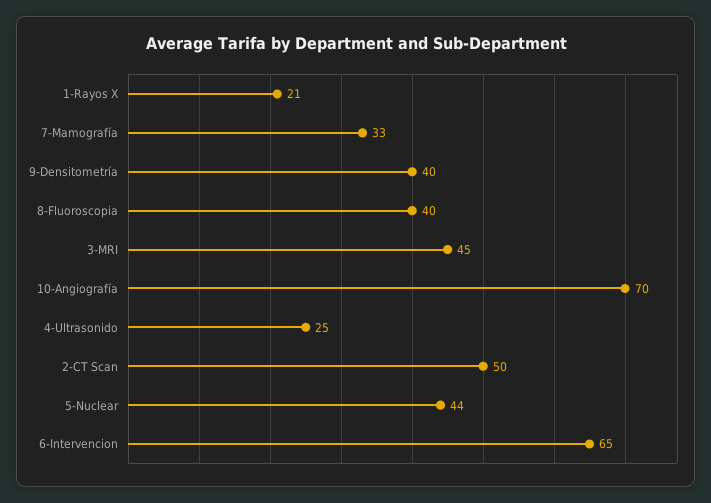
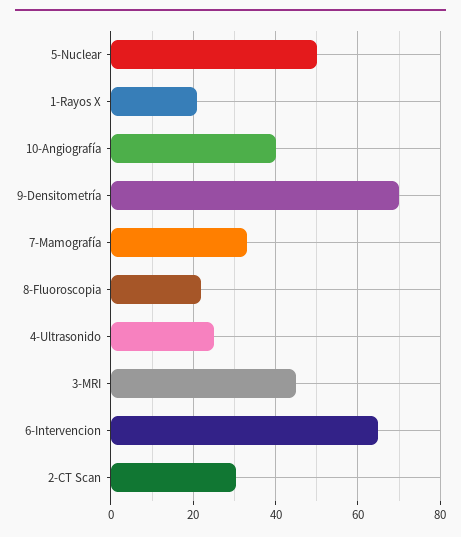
9-Densitometría: 40 -> 70
8-Fluoroscopia: 40 -> 22
10-Angiografía: 70 -> 40
2-CT Scan: 50 -> 30
5-Nuclear: 44 -> 50

